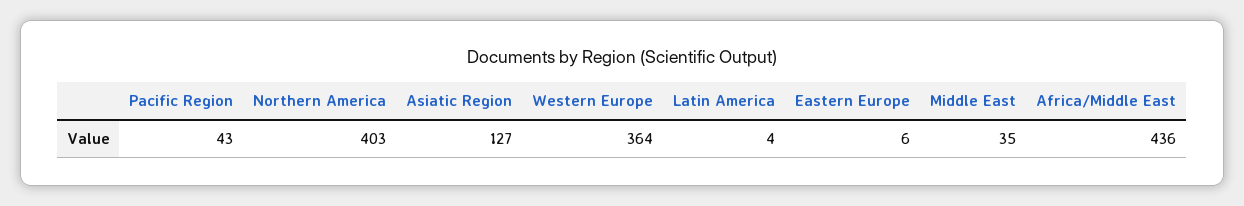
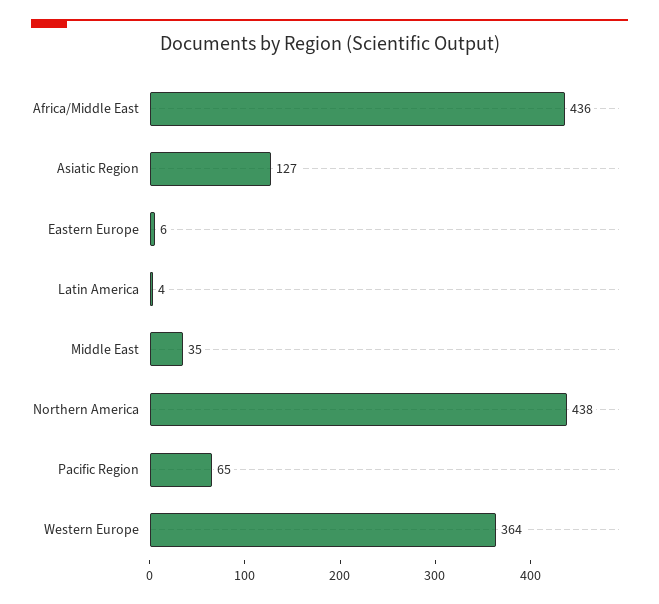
Pacific Region: 43 -> 65
Northern America: 403 -> 438

